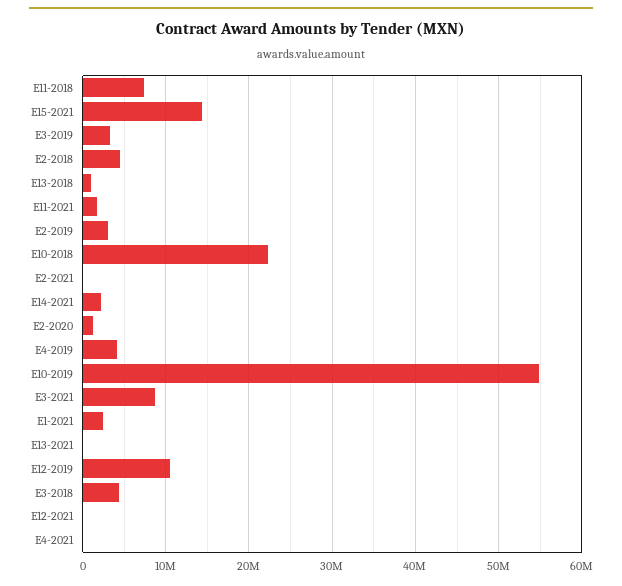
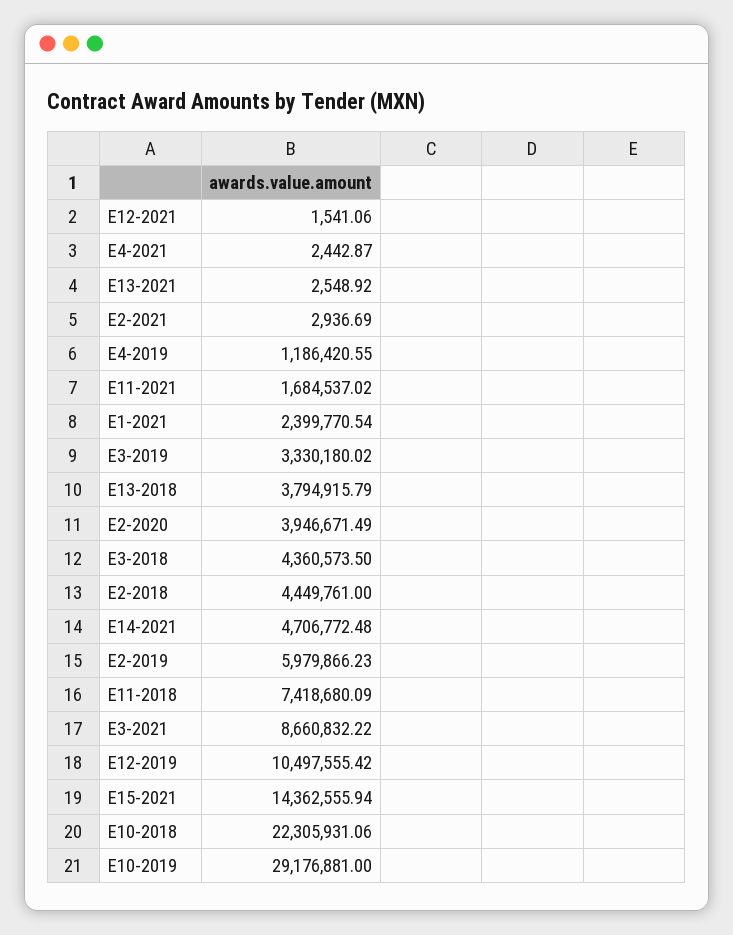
E13-2018: 1000000 -> 3794915.79
E2-2019: 3000000 -> 5979866.23
E14-2021: 2000000 -> 4706772.48
E2-2020: 1000000 -> 3946671.49
E4-2019: 4000000 -> 1186420.55
E10-2019: 55000000 -> 29176881

